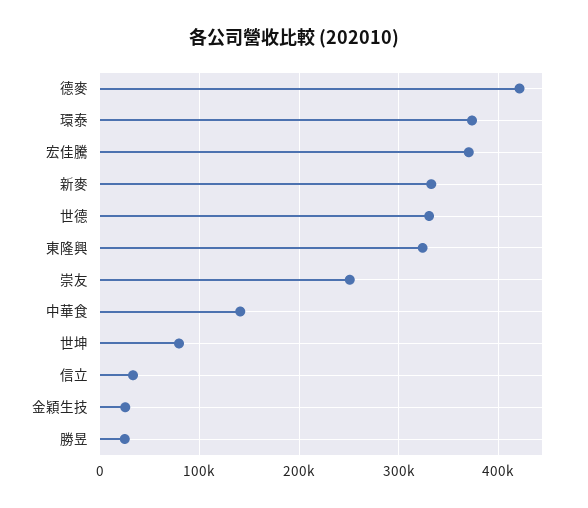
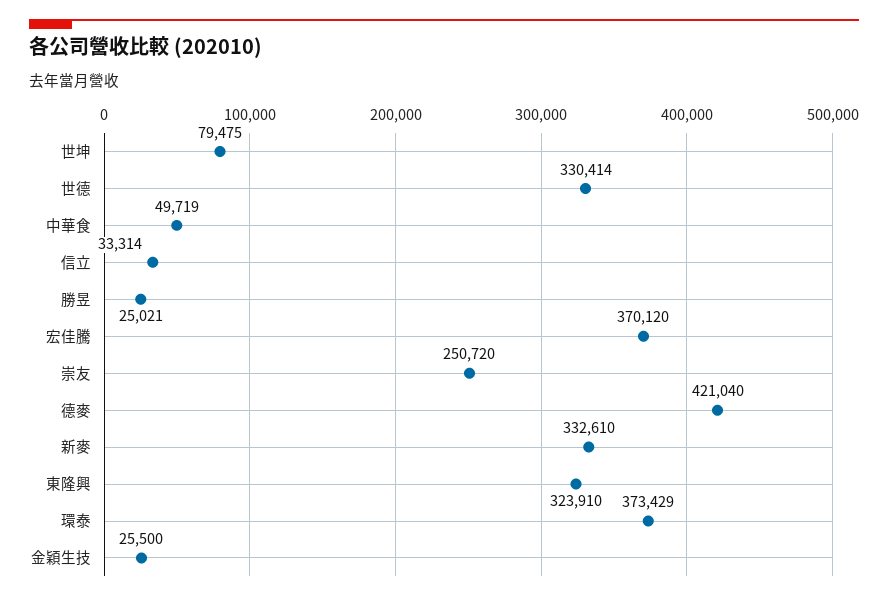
中華食: 140000 -> 49719

